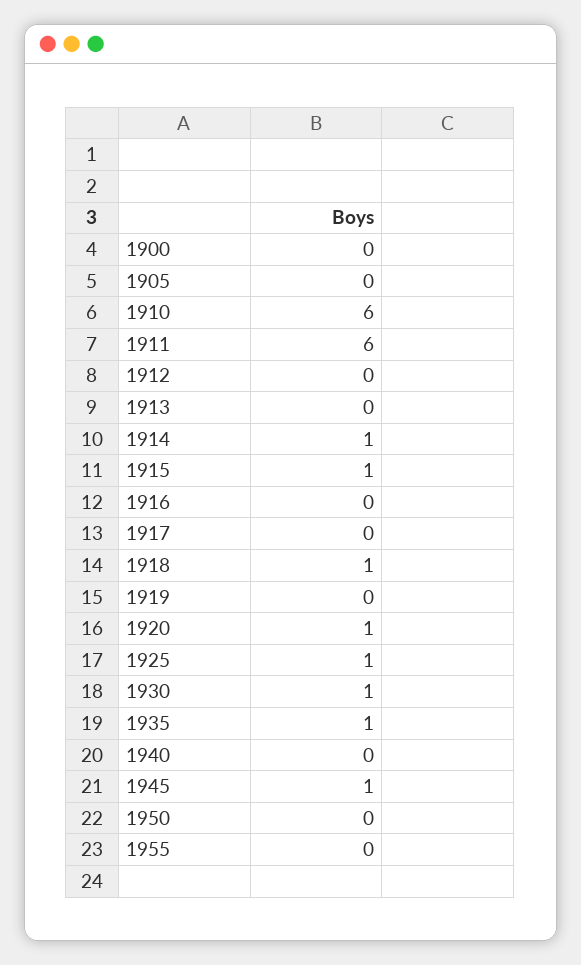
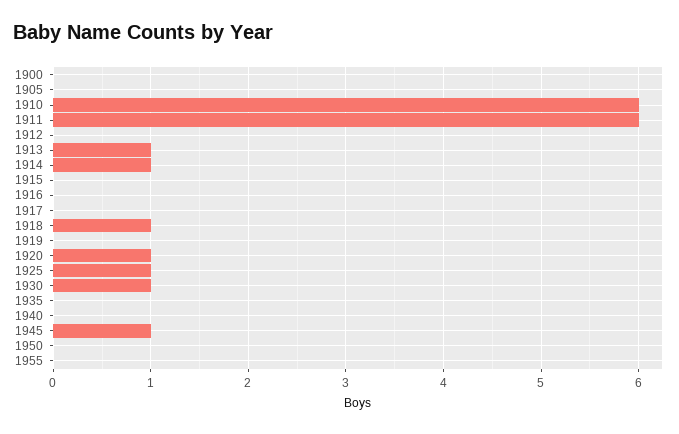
1913: 0 -> 1
1915: 1 -> 0
1935: 1 -> 0

